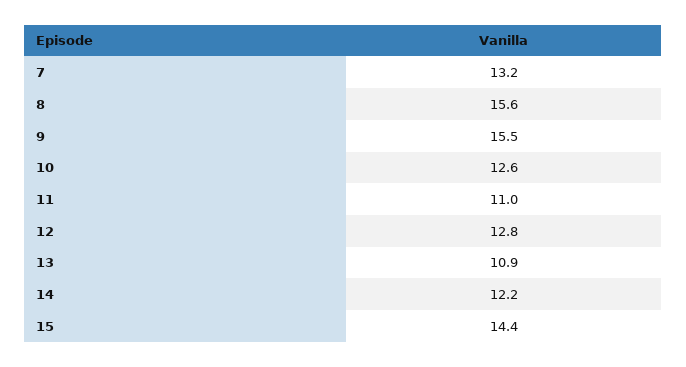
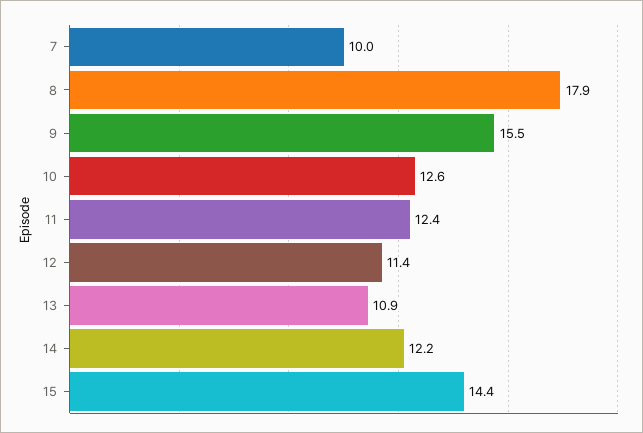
7: 13.2 -> 10
8: 15.6 -> 17.9
11: 11 -> 12.4
12: 12.8 -> 11.4

